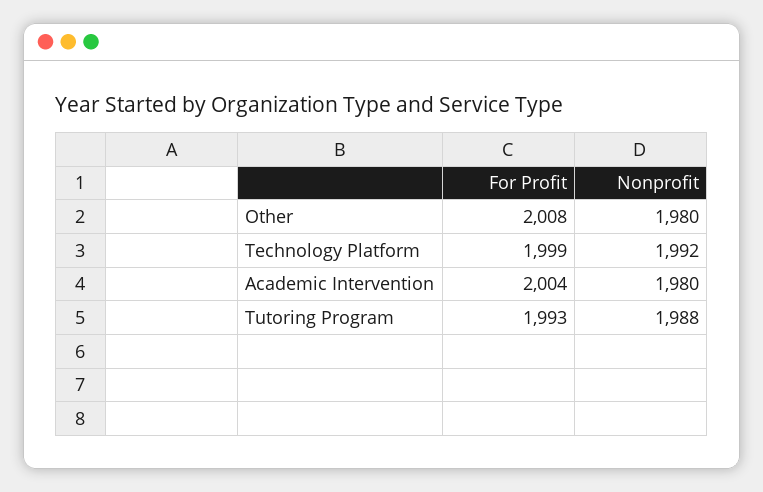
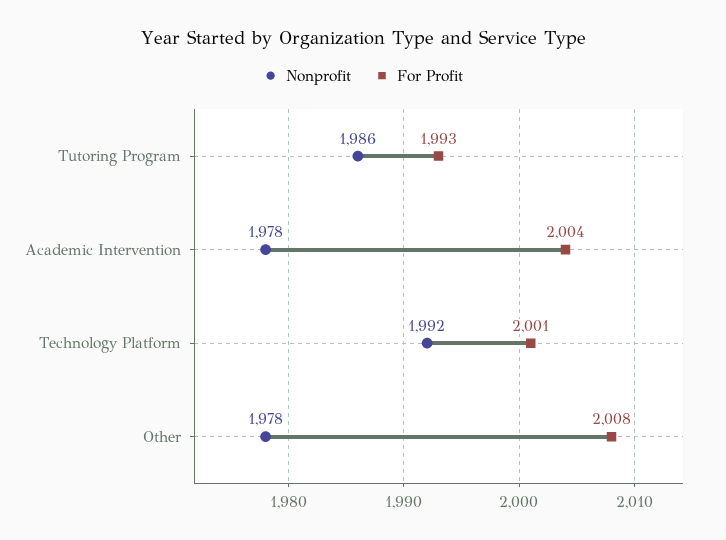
Nonprofit, Other: 1980 -> 1978
For Profit, Technology Platform: 1999 -> 2001
Nonprofit, Academic Intervention: 1980 -> 1978
Nonprofit, Tutoring Program: 1988 -> 1986

